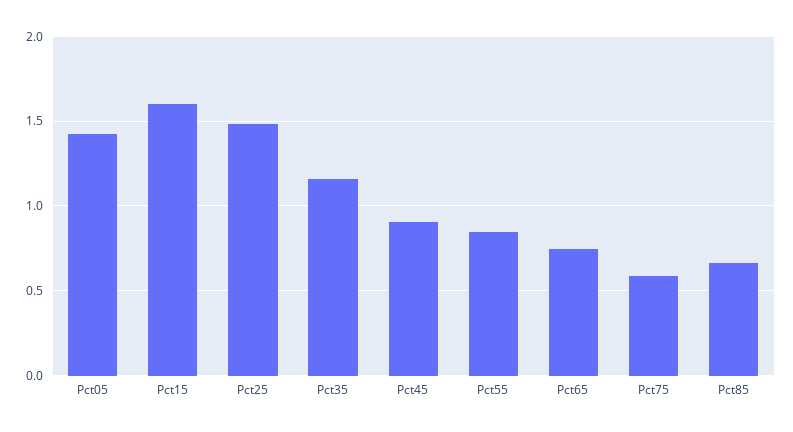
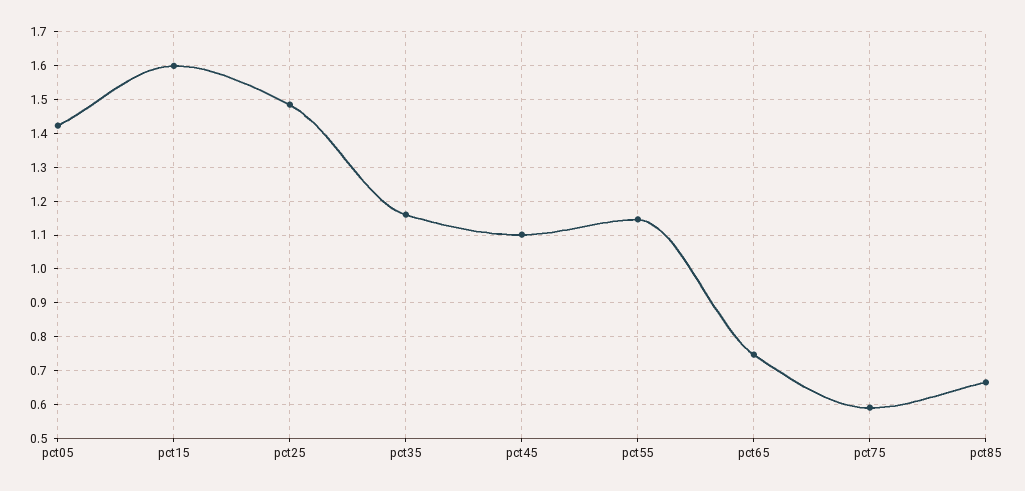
Pct45: 0.9 -> 1.1
Pct55: 0.85 -> 1.14

